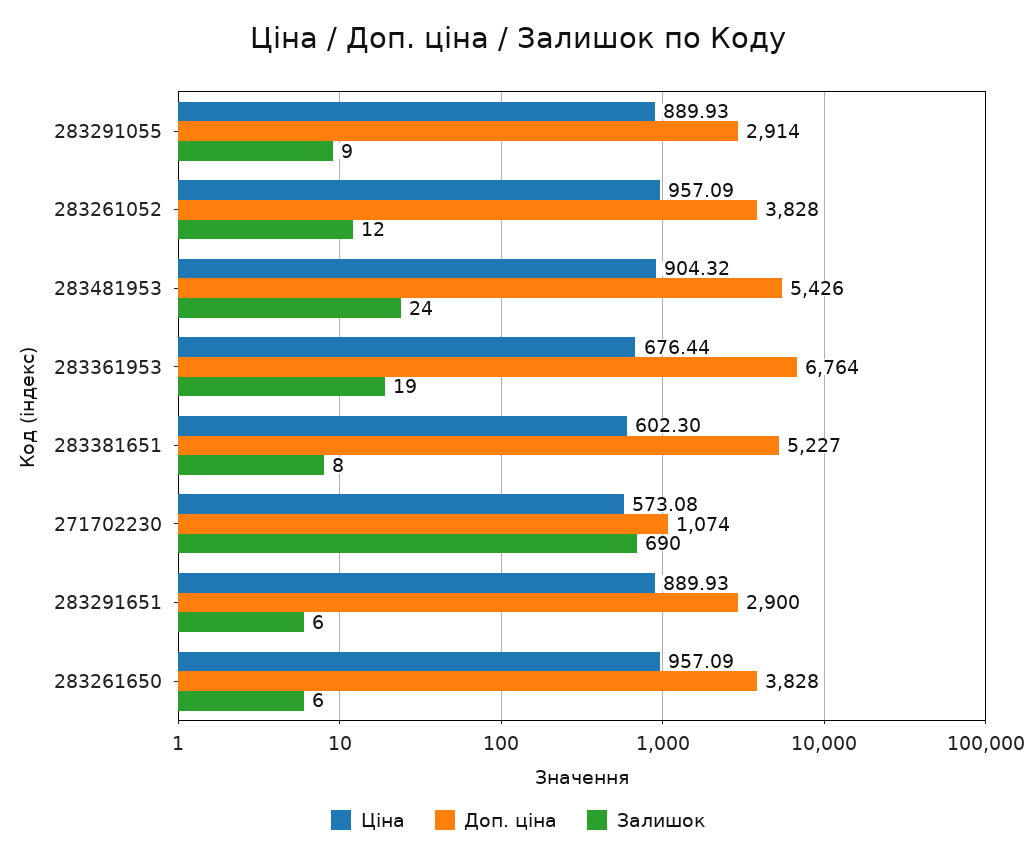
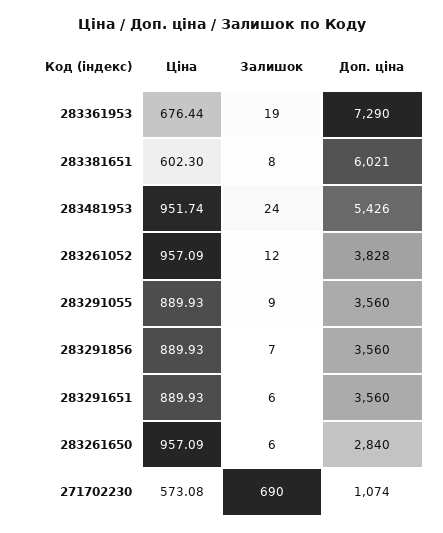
Доп. ціна, 283291055: 2914 -> 3560
Ціна, 283481953: 904.32 -> 951.74
Доп. ціна, 283361953: 6764 -> 7290
Доп. ціна, 283381651: 5227 -> 6021
Доп. ціна, 283291651: 2900 -> 3560
Доп. ціна, 283261650: 3828 -> 2840
Ціна, 283291856: none -> 889.93
Залишок, 283291856: none -> 7
Доп. ціна, 283291856: none -> 3560

